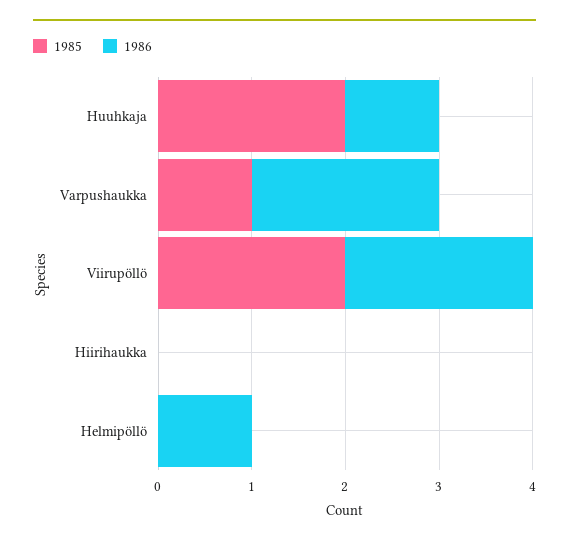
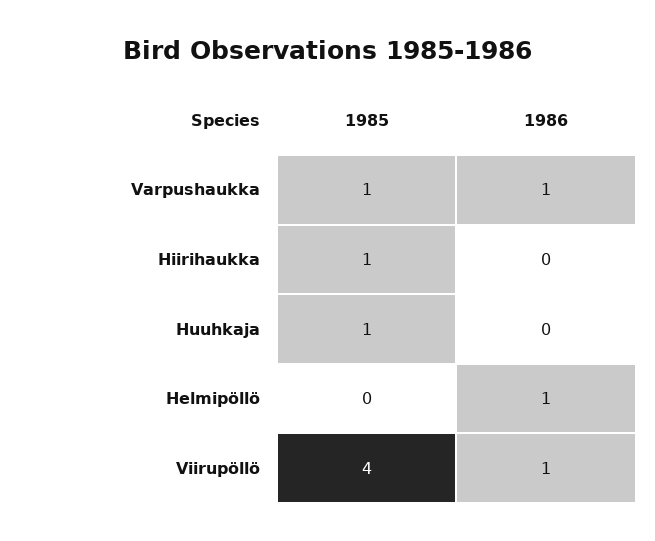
1985, Huuhkaja: 2 -> 1
1986, Huuhkaja: 1 -> 0
1986, Varpushaukka: 2 -> 1
1985, Viirupöllö: 2 -> 4
1986, Viirupöllö: 2 -> 1
1985, Hiirihaukka: 0 -> 1

